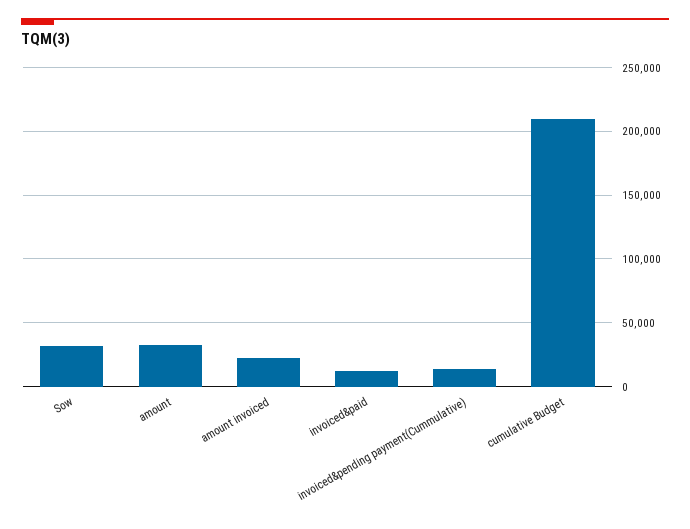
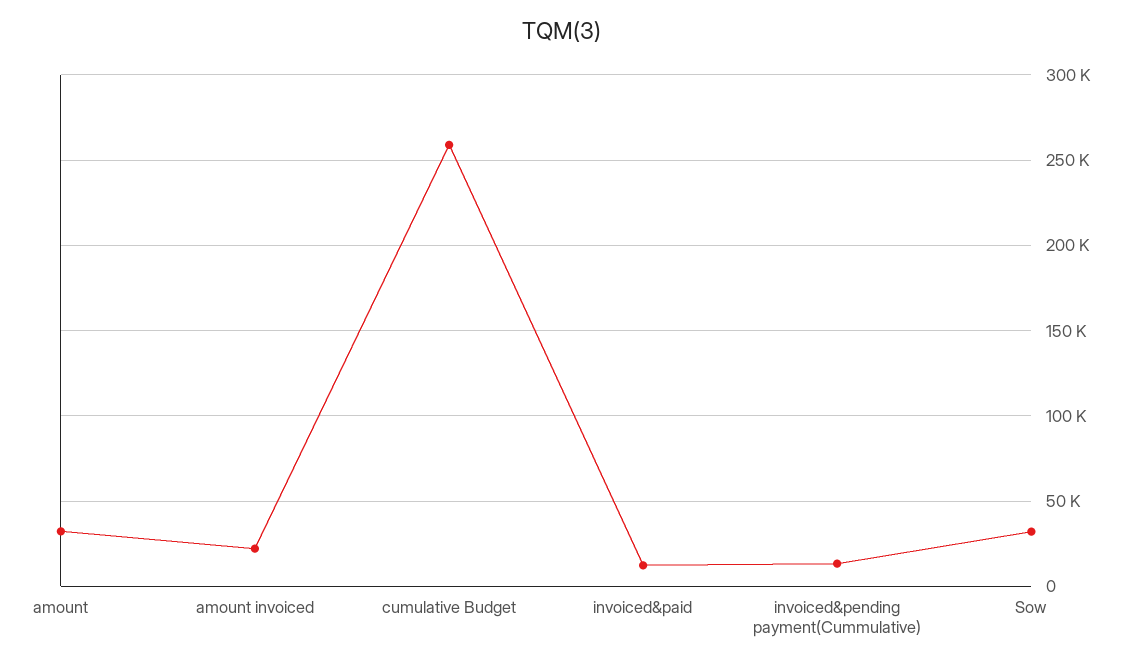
cumulative Budget: 210000 -> 260000

